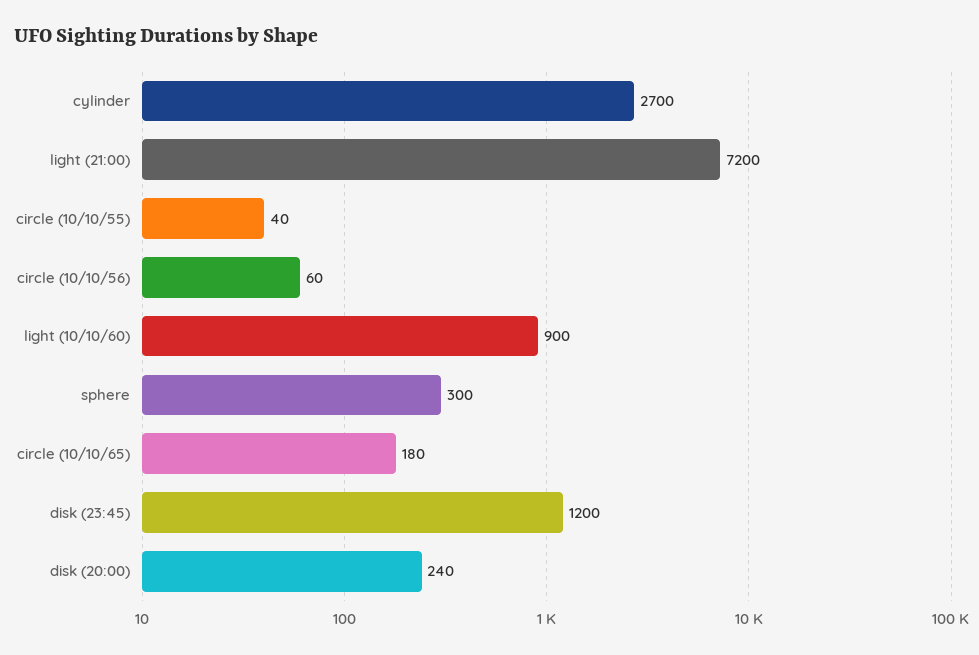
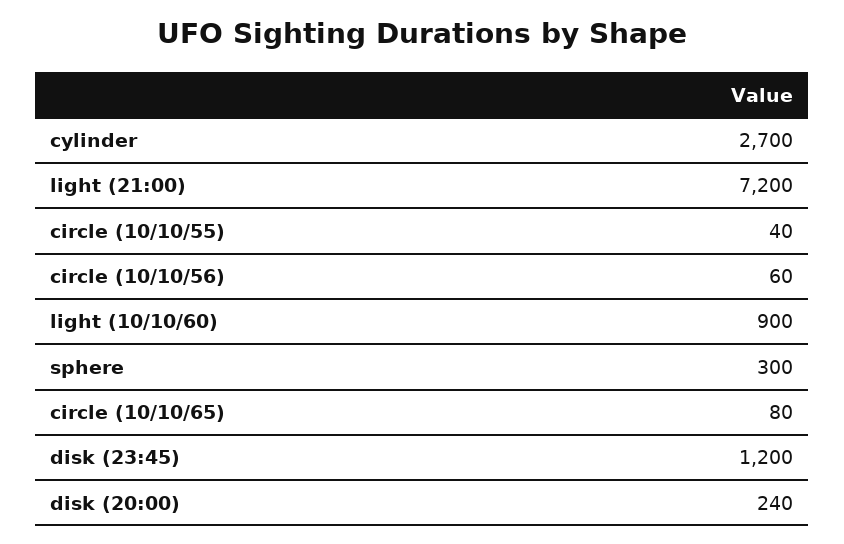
circle (10/10/65): 180 -> 80

